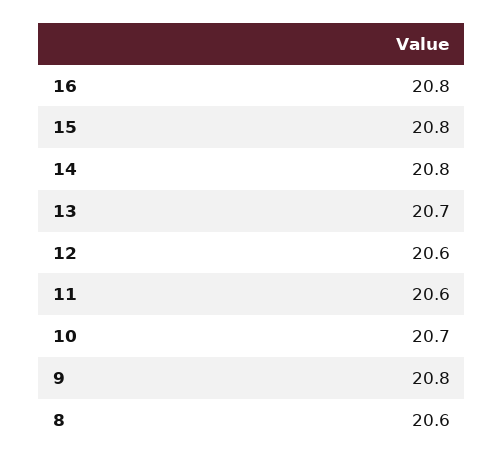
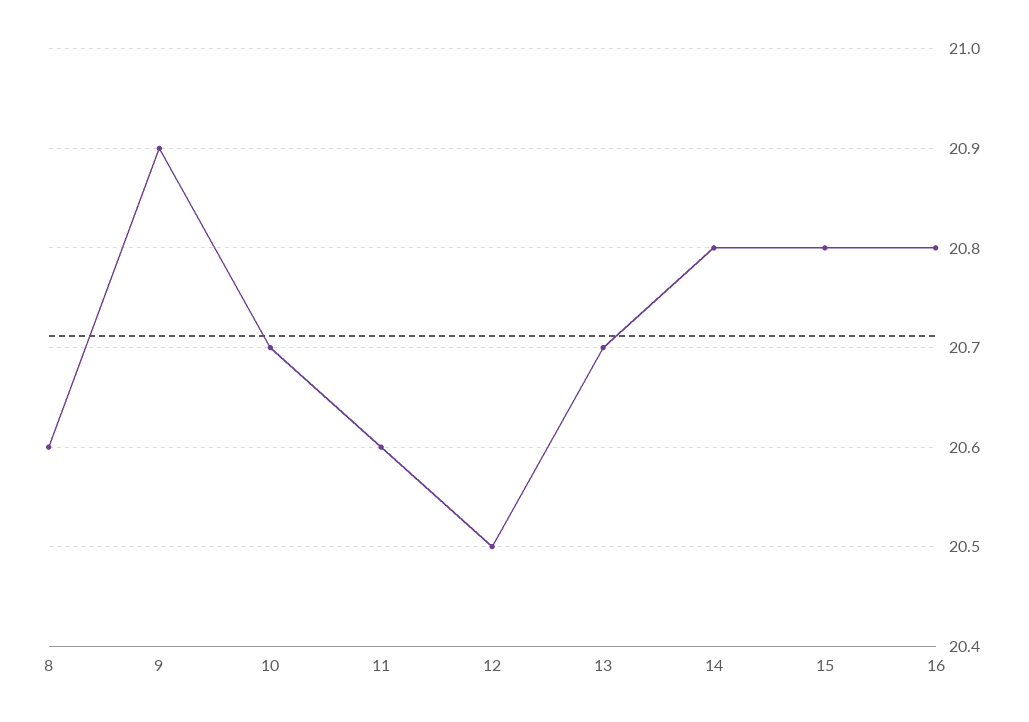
12: 20.6 -> 20.5
9: 20.8 -> 20.9

